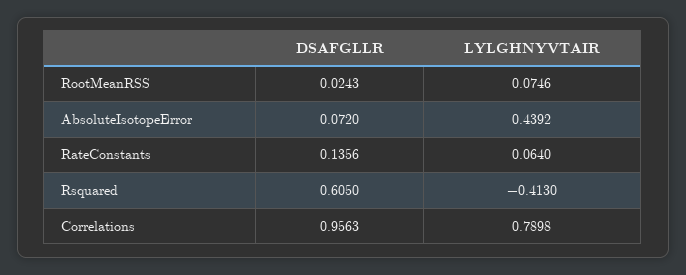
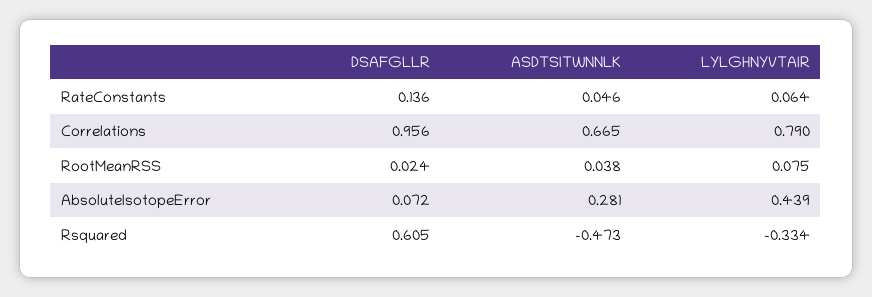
LYLGHNYVTAIR, Rsquared: -0.413 -> -0.334
ASDTSITWNNLK, RateConstants: none -> 0.046
ASDTSITWNNLK, Correlations: none -> 0.665
ASDTSITWNNLK, RootMeanRSS: none -> 0.038
ASDTSITWNNLK, AbsoluteIsotopeError: none -> 0.281
ASDTSITWNNLK, Rsquared: none -> -0.473

